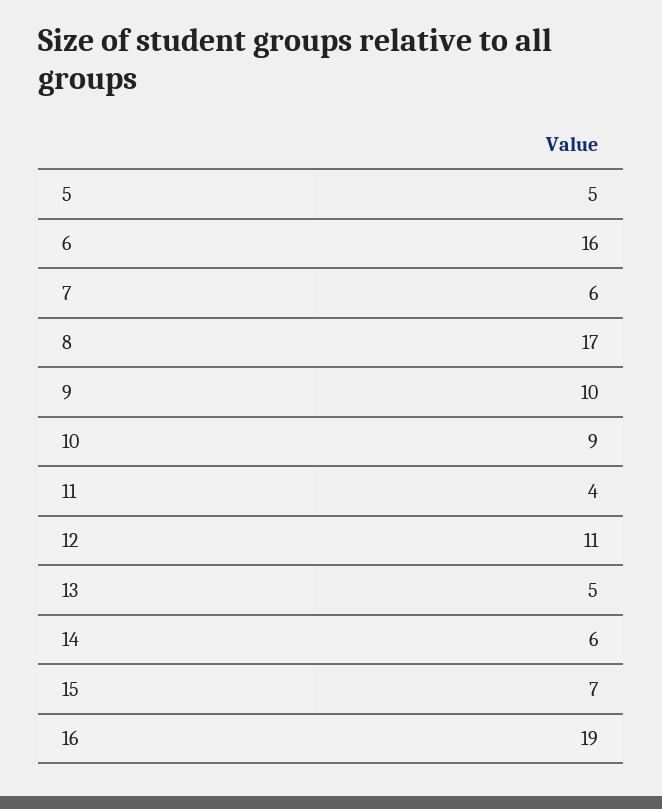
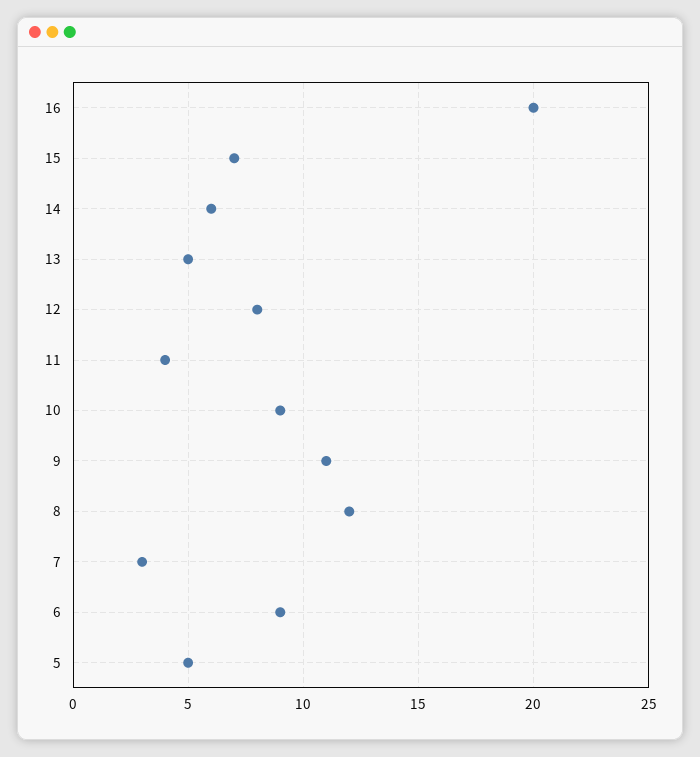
6: 16 -> 9
7: 6 -> 3
8: 17 -> 12
9: 10 -> 11
12: 11 -> 8
16: 19 -> 20

